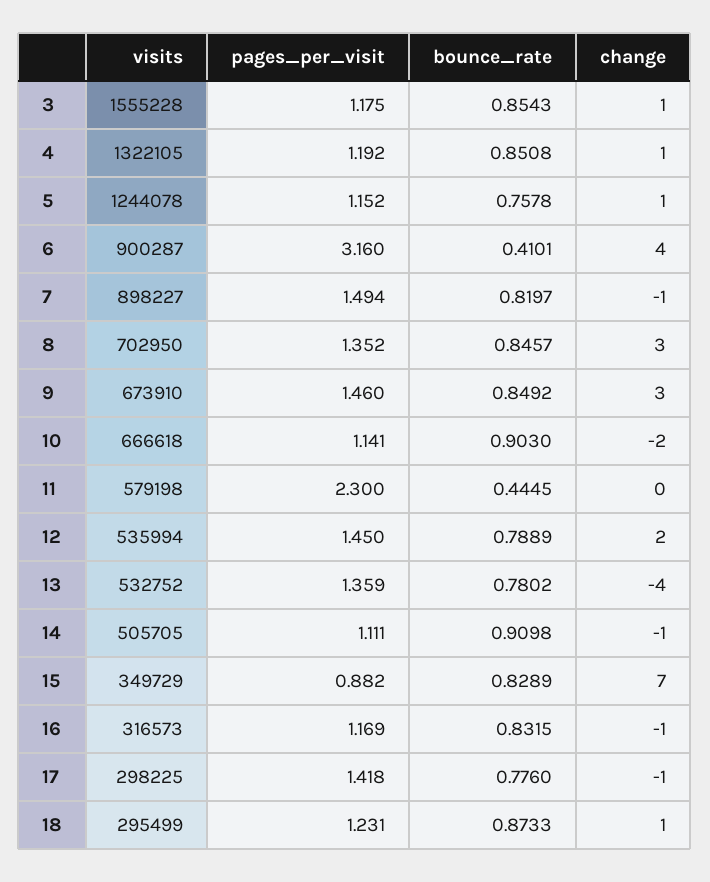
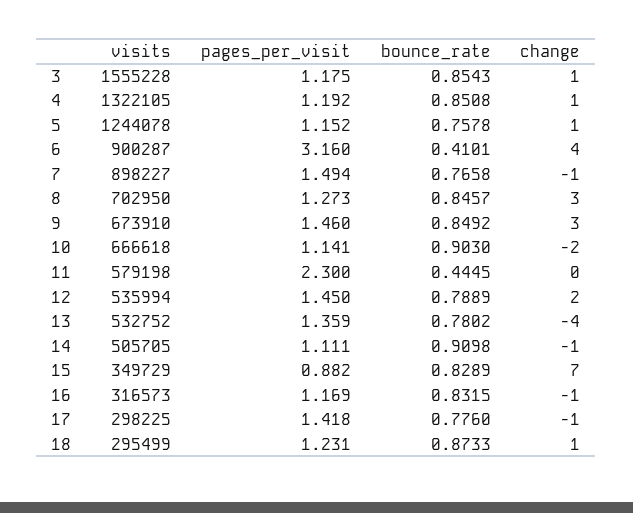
bounce_rate, 7: 0.8197 -> 0.7658
pages_per_visit, 8: 1.352 -> 1.273

